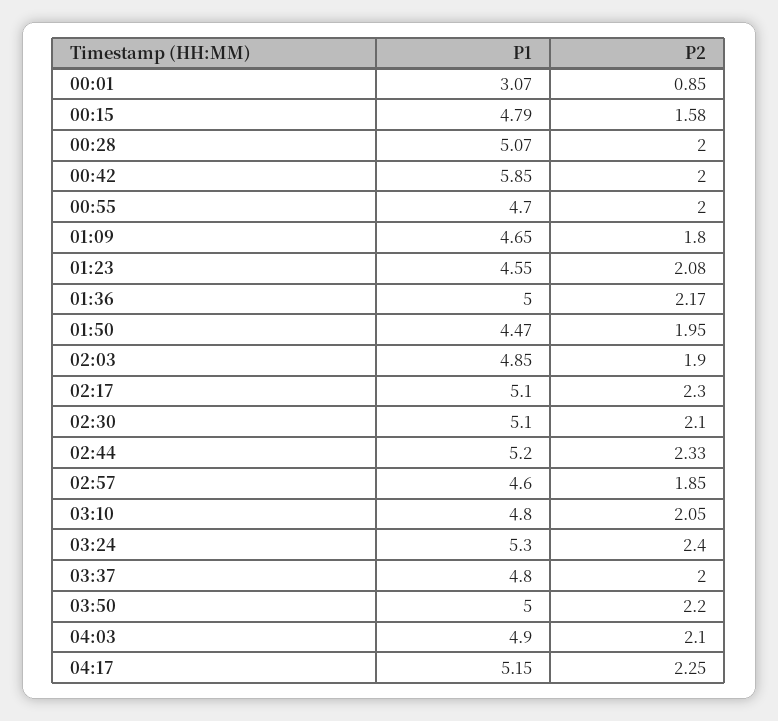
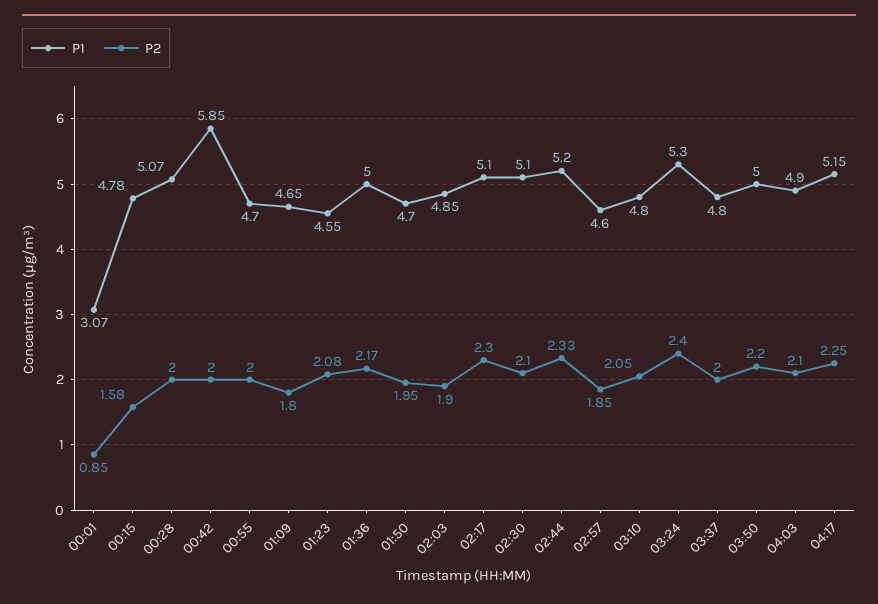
P1, 00:15: 4.79 -> 4.78
P1, 01:50: 4.47 -> 4.7

